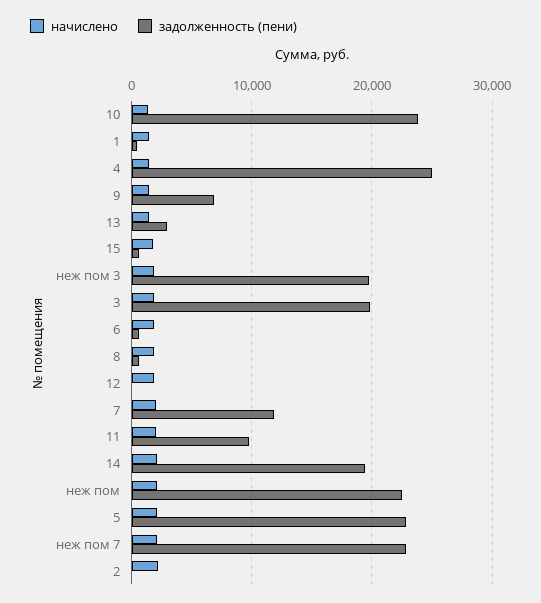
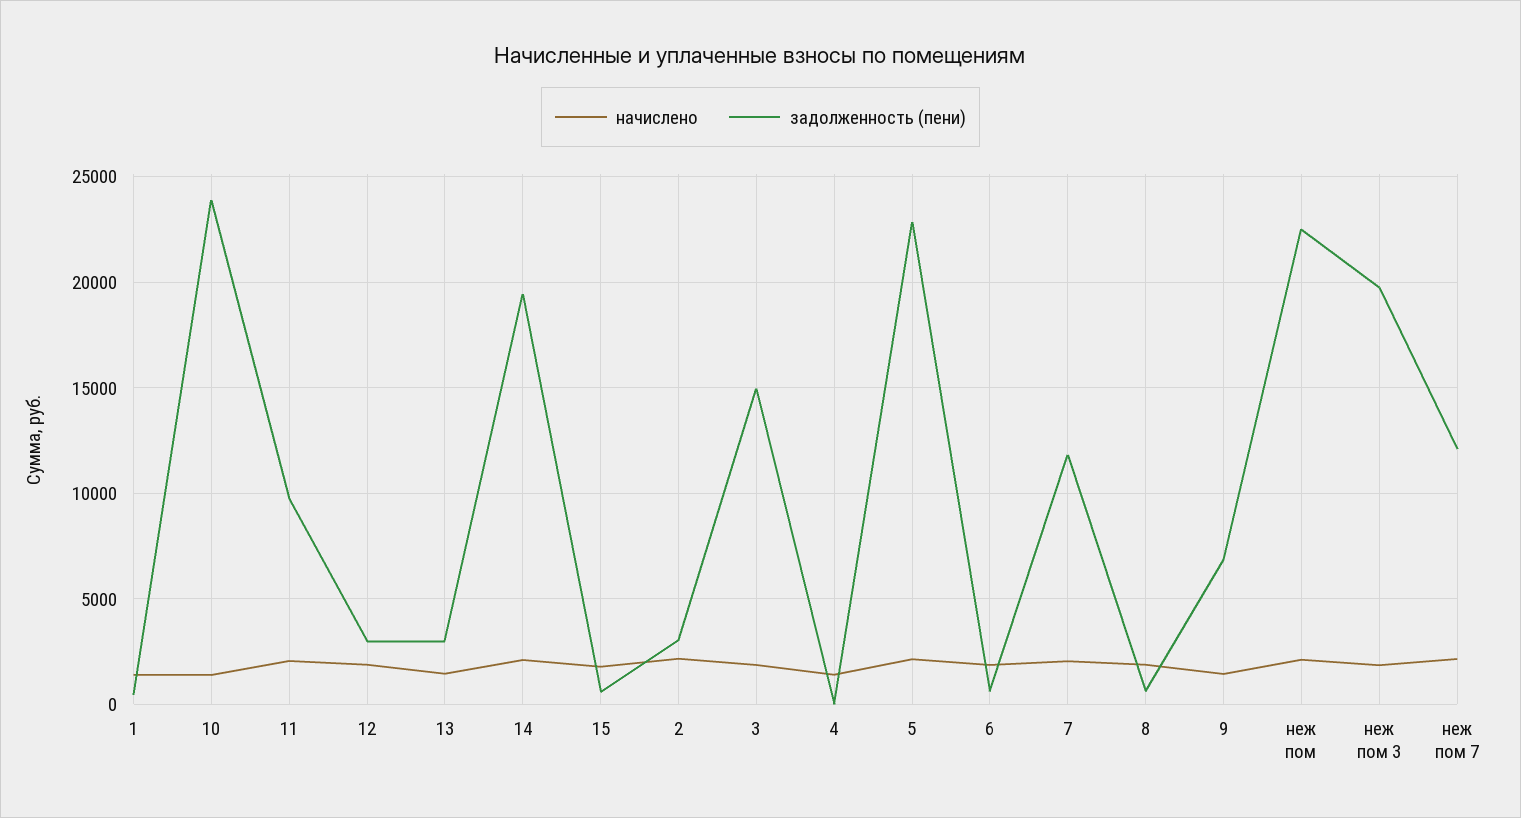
задолженность (пени), 4: 25000 -> 0
задолженность (пени), 3: 20000 -> 15000
задолженность (пени), 12: 0 -> 3000
задолженность (пени), неж пом 7: 23000 -> 12000
задолженность (пени), 2: 0 -> 3000

